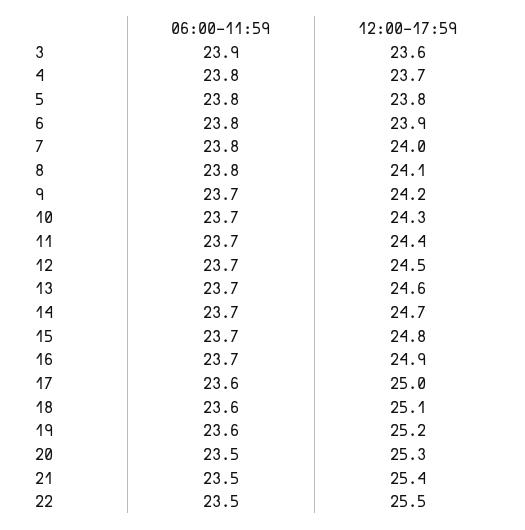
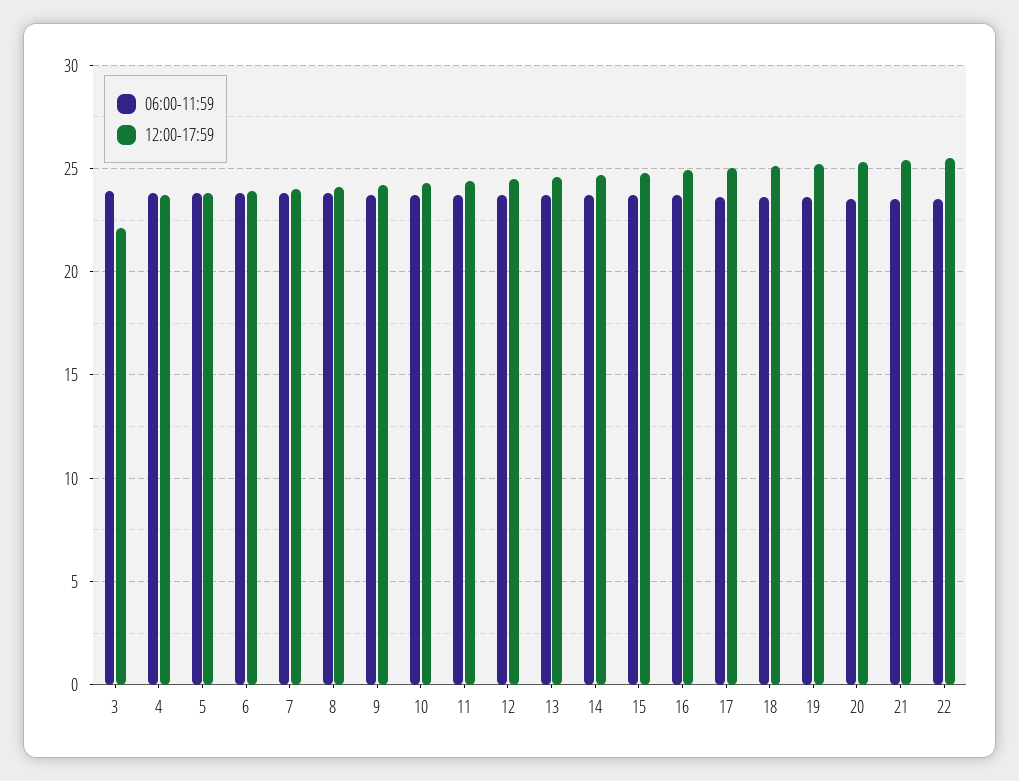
12:00-17:59, 3: 23.6 -> 22

